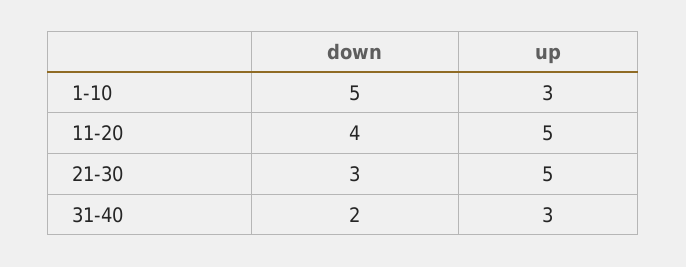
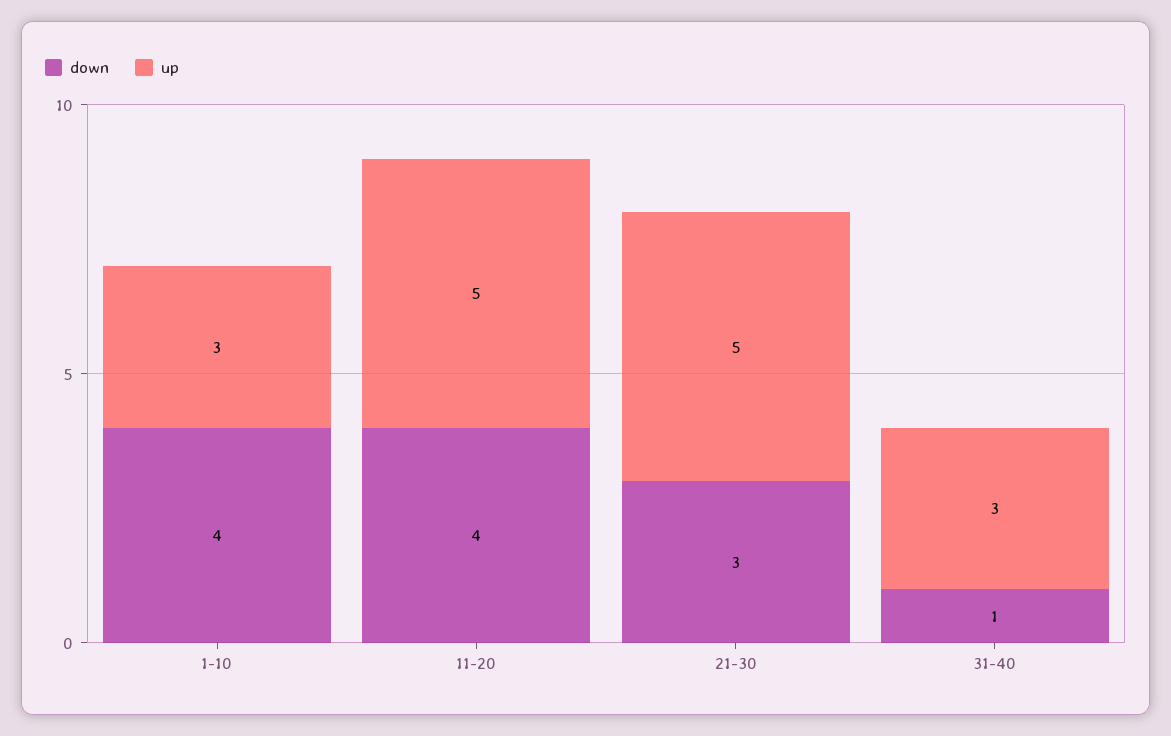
down, 1-10: 5 -> 4
down, 31-40: 2 -> 1

